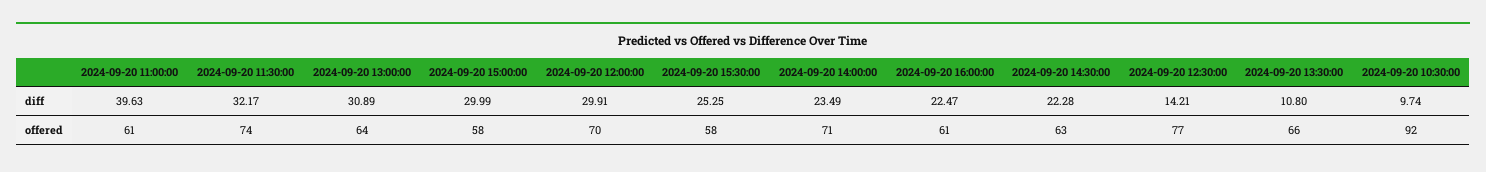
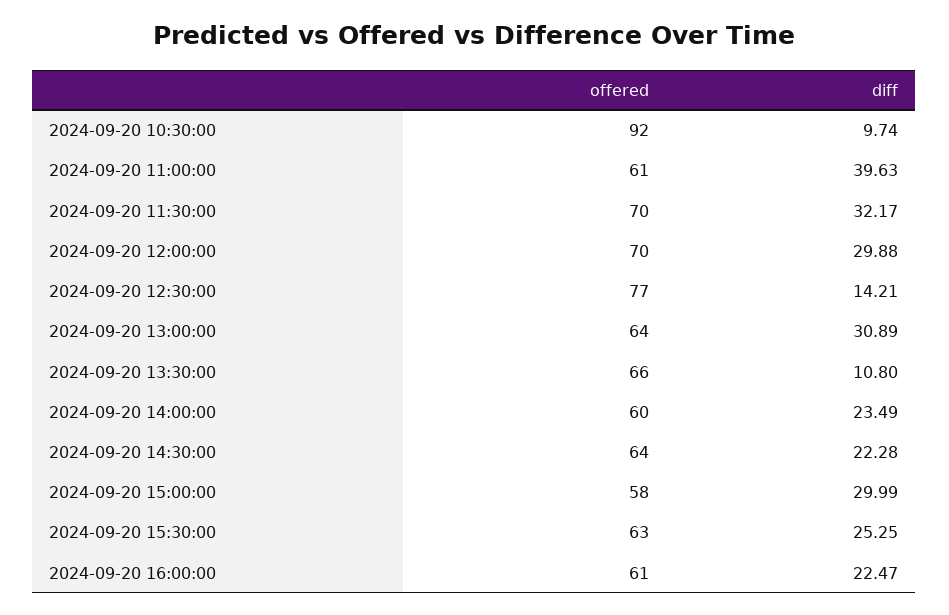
2024-09-20 12:00:00, diff: 29.91 -> 29.88
2024-09-20 11:30:00, offered: 74 -> 70
2024-09-20 15:30:00, offered: 58 -> 63
2024-09-20 14:00:00, offered: 71 -> 60
2024-09-20 14:30:00, offered: 63 -> 64

